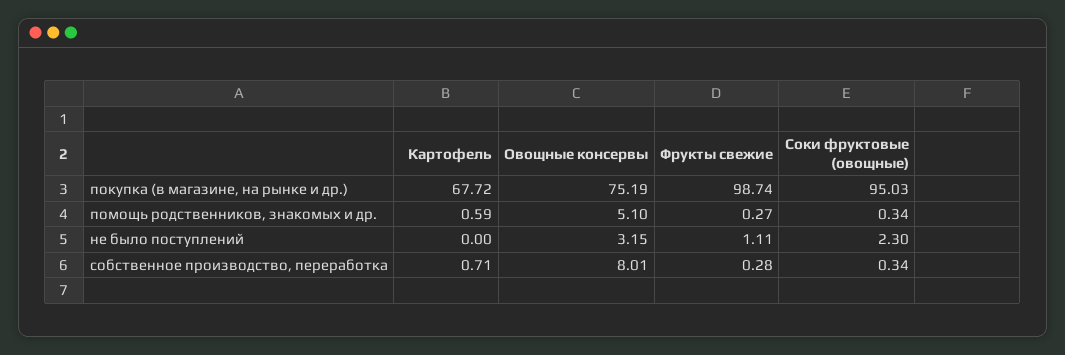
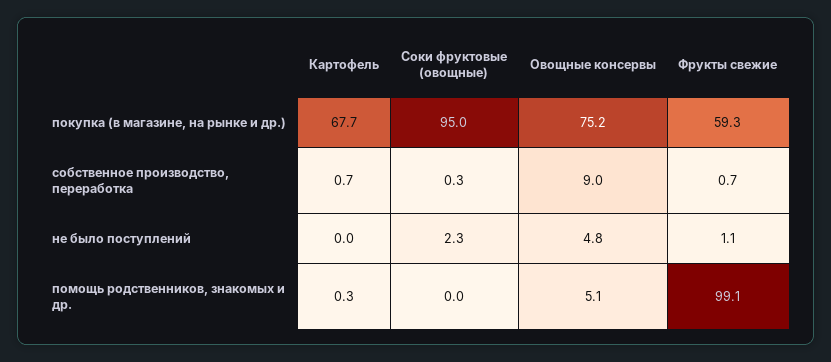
Фрукты свежие, покупка (в магазине, на рынке и др.): 98.74 -> 59.3
Картофель, помощь родственников, знакомых и др.: 0.59 -> 0.3
Фрукты свежие, помощь родственников, знакомых и др.: 0.27 -> 99.1
Соки фруктовые (овощные), помощь родственников, знакомых и др.: 0.34 -> 0
Овощные консервы, не было поступлений: 3.15 -> 4.8
Овощные консервы, собственное производство, переработка: 8.01 -> 9
Фрукты свежие, собственное производство, переработка: 0.28 -> 0.7

